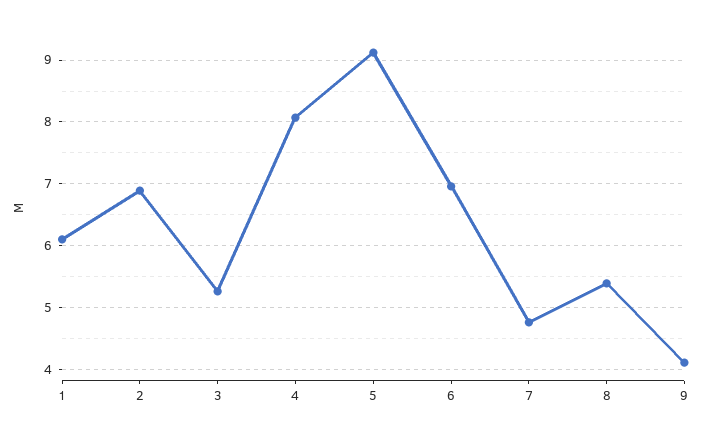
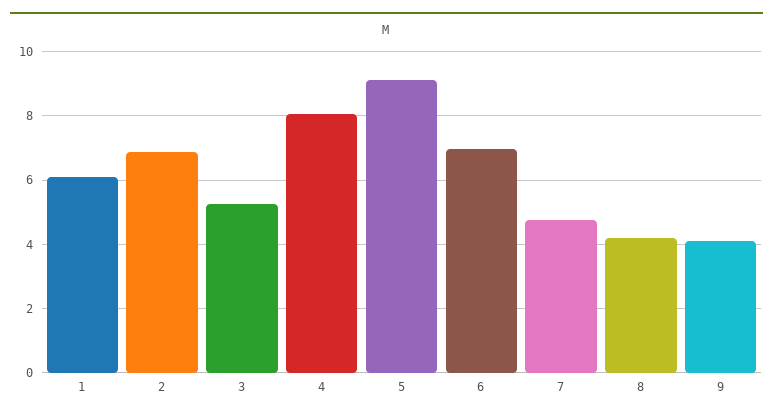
8: 5.4 -> 4.2

